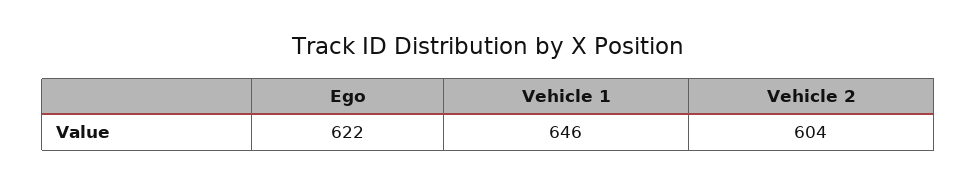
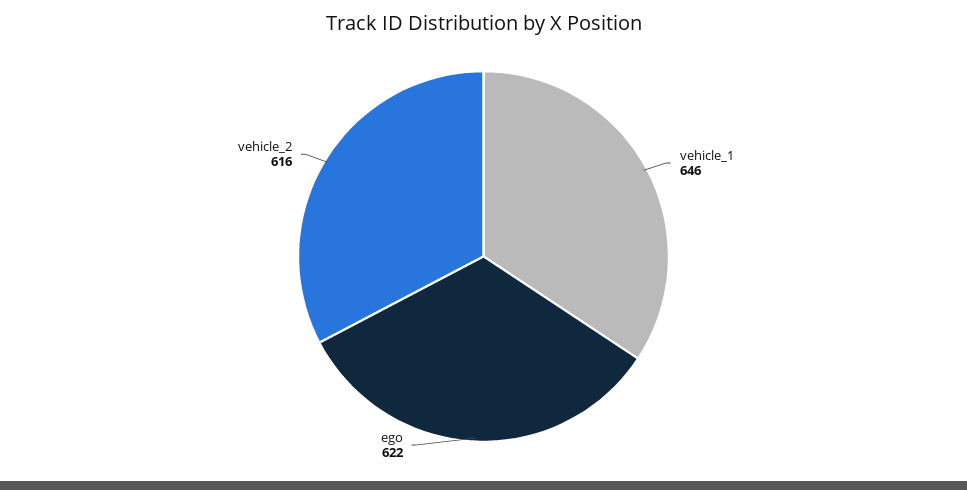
Vehicle 2: 604 -> 616

